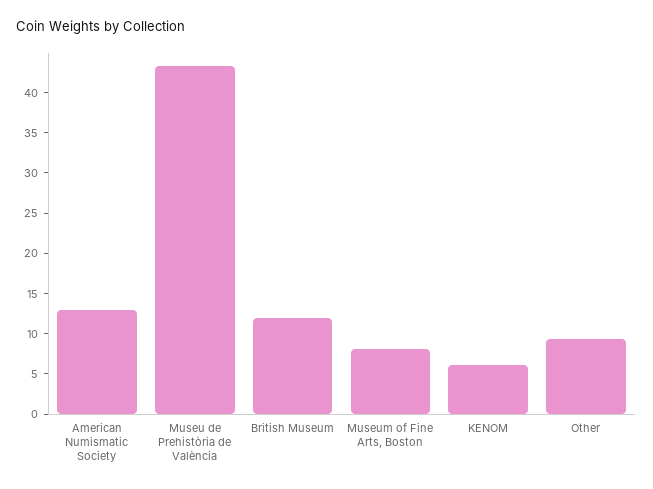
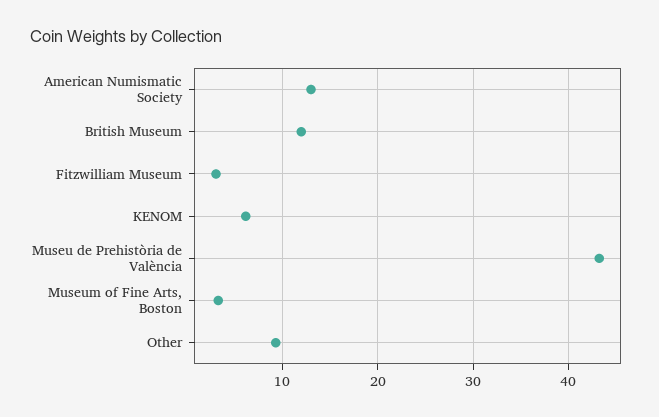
Museum of Fine Arts, Boston: 8 -> 3
Fitzwilliam Museum: none -> 3

